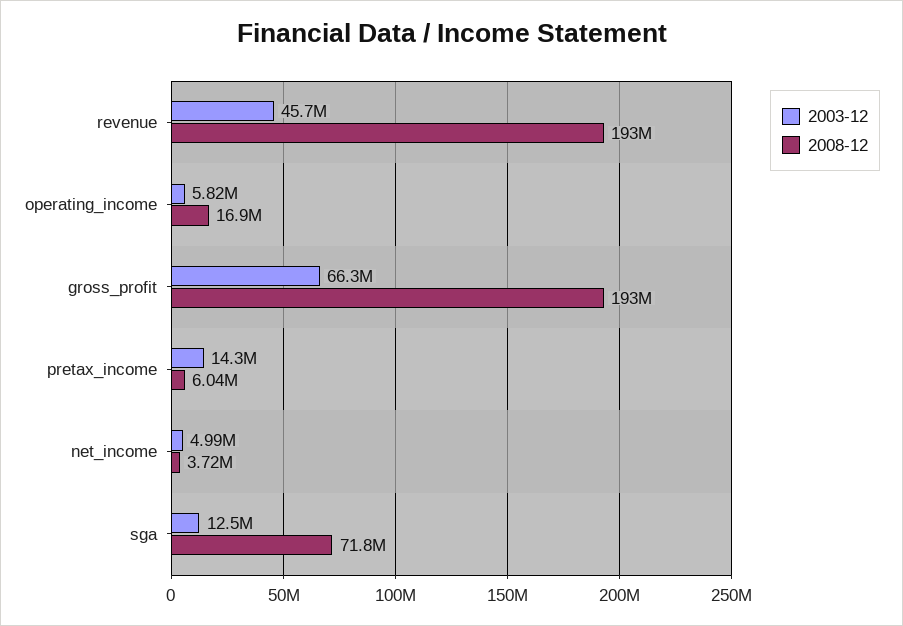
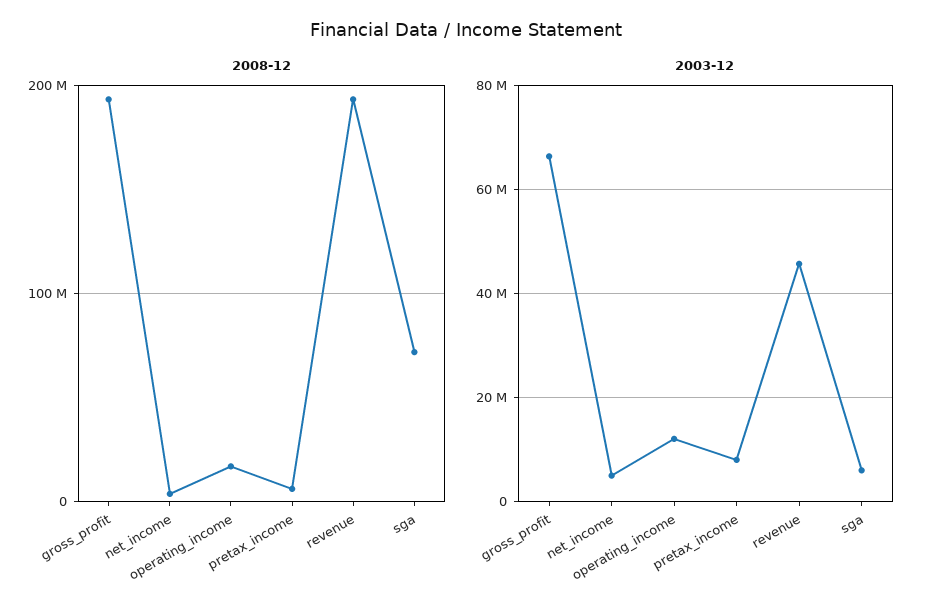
2003-12, operating_income: 5820000 -> 12000000
2003-12, pretax_income: 14300000 -> 8000000
2003-12, sga: 12500000 -> 6000000

